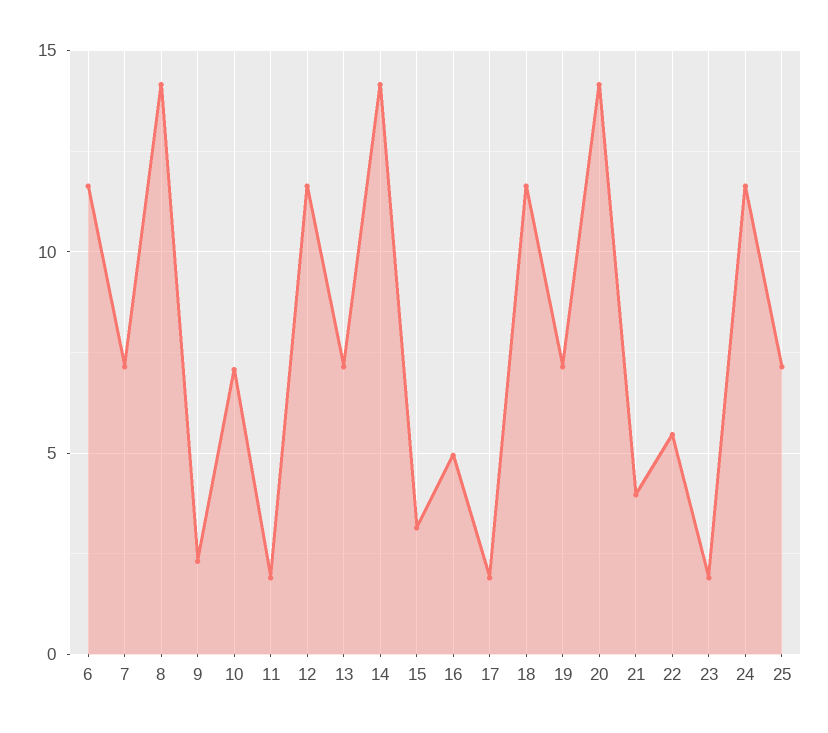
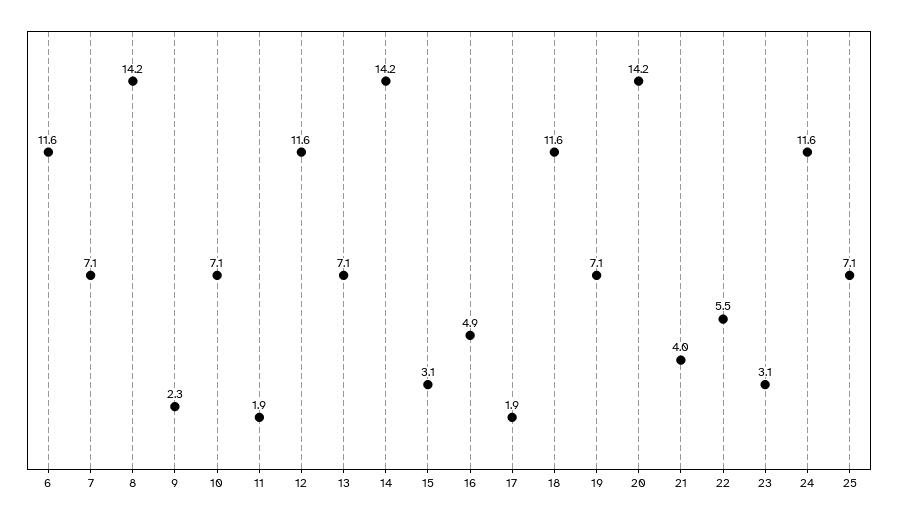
23: 2 -> 3.1

